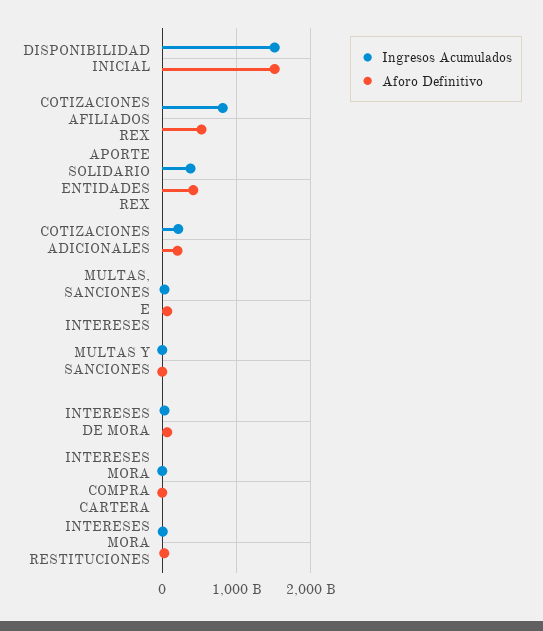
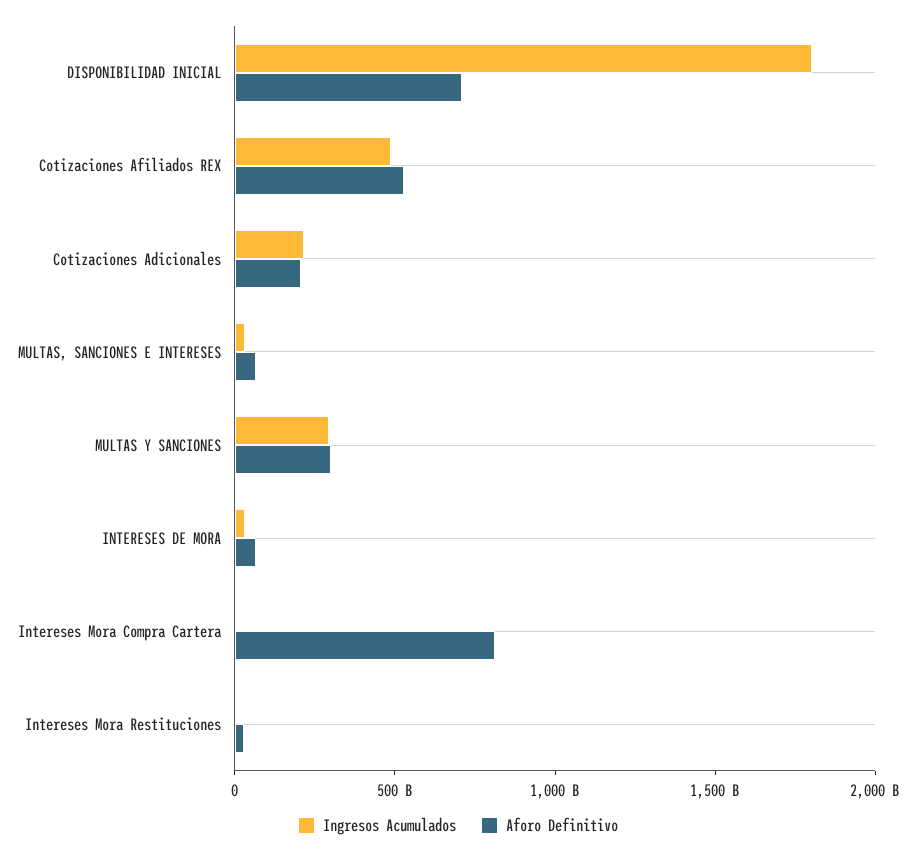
Ingresos Acumulados, DISPONIBILIDAD INICIAL: 1500000000000 -> 1800000000000
Aforo Definitivo, DISPONIBILIDAD INICIAL: 1500000000000 -> 700000000000
Ingresos Acumulados, COTIZACIONES AFILIADOS REX: 800000000000 -> 500000000000
Ingresos Acumulados, APORTE SOLIDARIO ENTIDADES REX: 400000000000 -> none
Aforo Definitivo, APORTE SOLIDARIO ENTIDADES REX: 400000000000 -> none
Ingresos Acumulados, MULTAS Y SANCIONES: 0 -> 300000000000
Aforo Definitivo, MULTAS Y SANCIONES: 0 -> 300000000000
Aforo Definitivo, INTERESES MORA COMPRA CARTERA: 0 -> 800000000000

